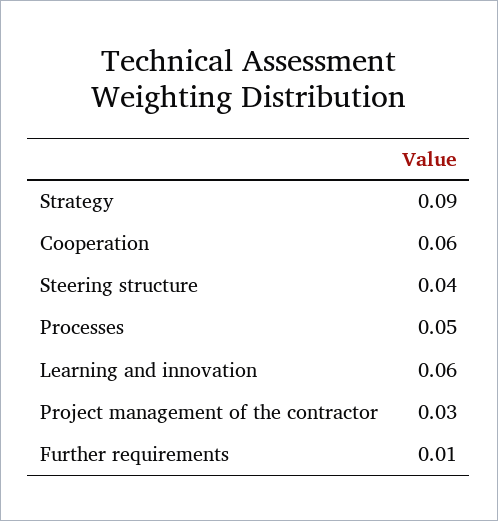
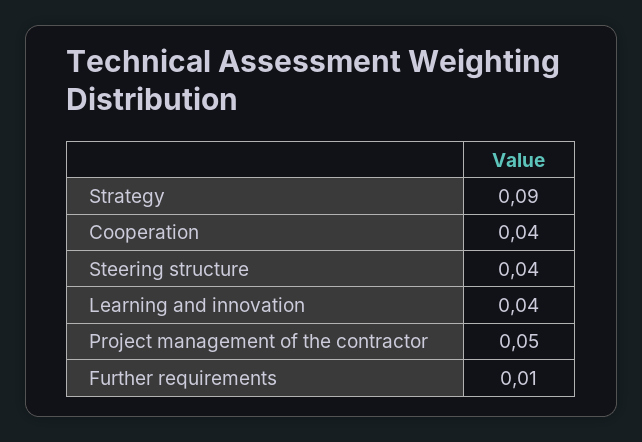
Cooperation: 0.06 -> 0.04
Processes: 0.05 -> none
Learning and innovation: 0.06 -> 0.04
Project management of the contractor: 0.03 -> 0.05

